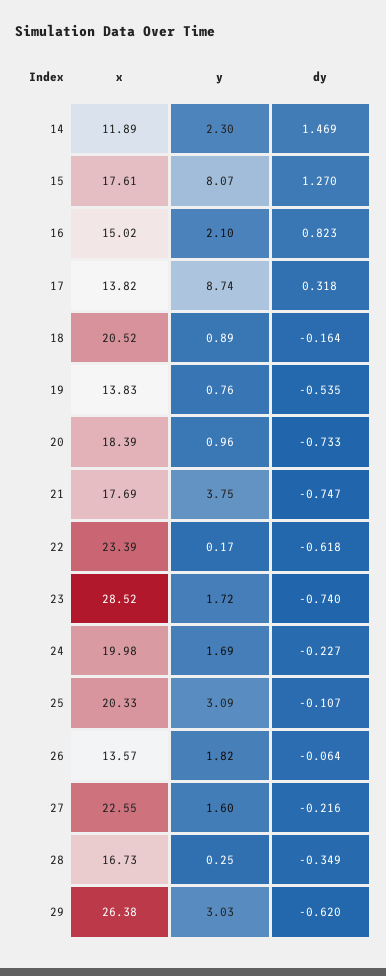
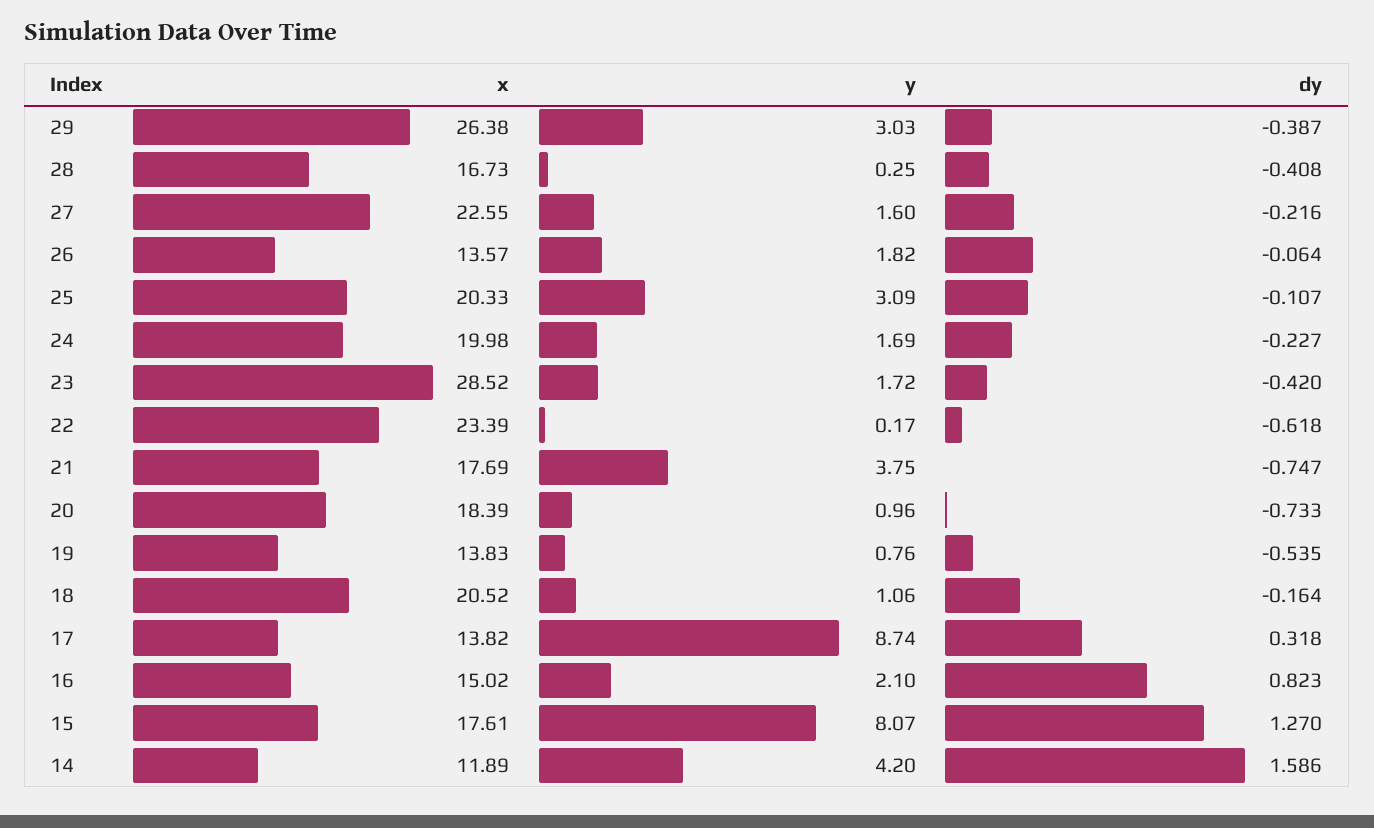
y, 14: 2.3 -> 4.2
dy, 14: 1.469 -> 1.586
y, 18: 0.89 -> 1.06
dy, 23: -0.74 -> -0.42
dy, 28: -0.349 -> -0.408
dy, 29: -0.62 -> -0.387

